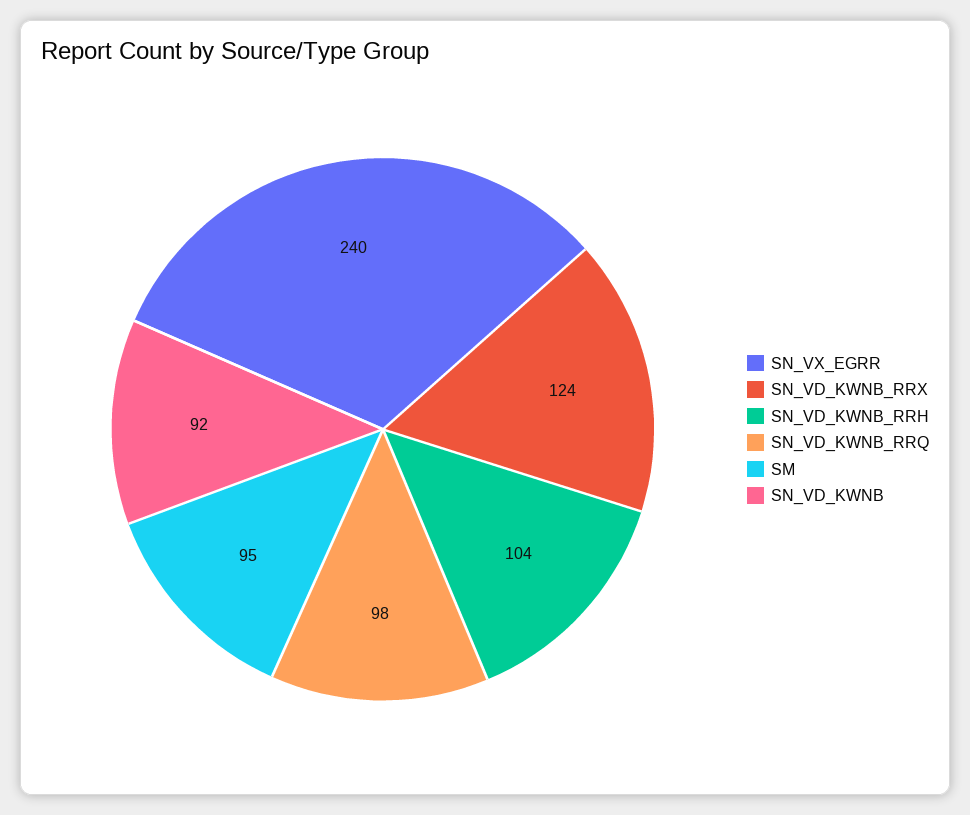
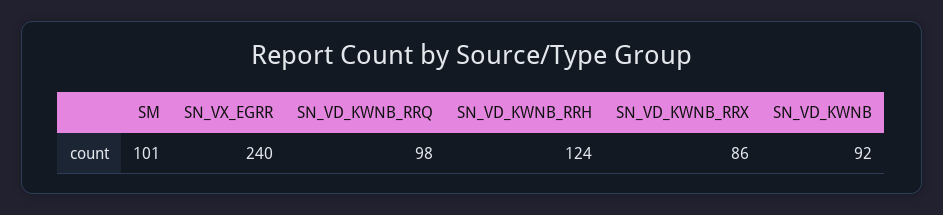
SN_VD_KWNB_RRX: 124 -> 86
SN_VD_KWNB_RRH: 104 -> 124
SM: 95 -> 101

